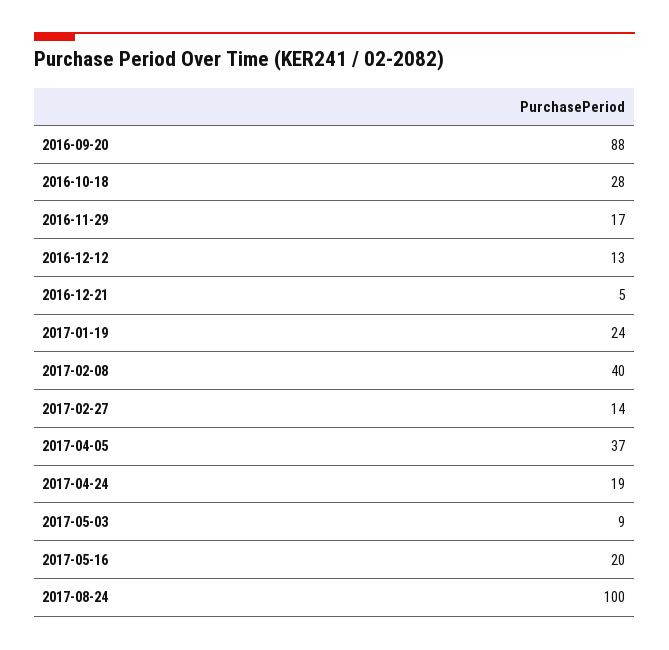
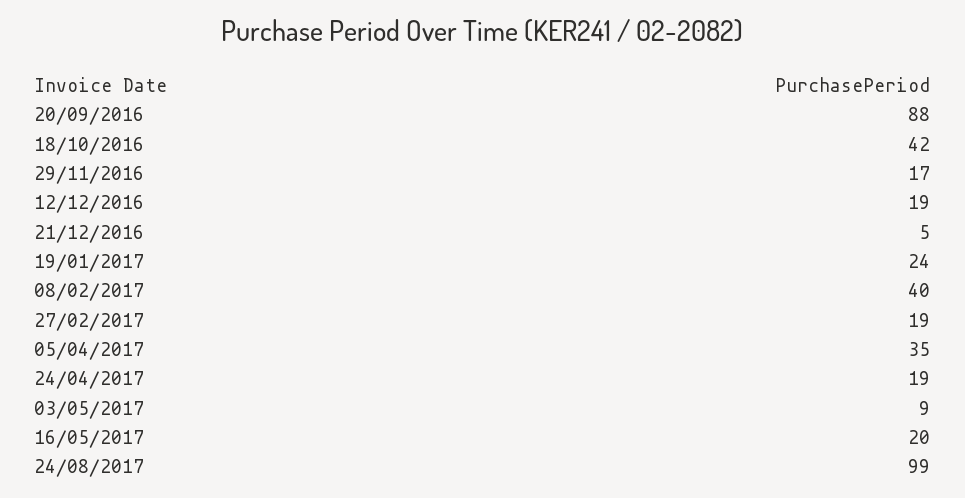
2016-10-18: 28 -> 42
2016-12-12: 13 -> 19
2017-02-27: 14 -> 19
2017-04-05: 37 -> 35
2017-08-24: 100 -> 99

